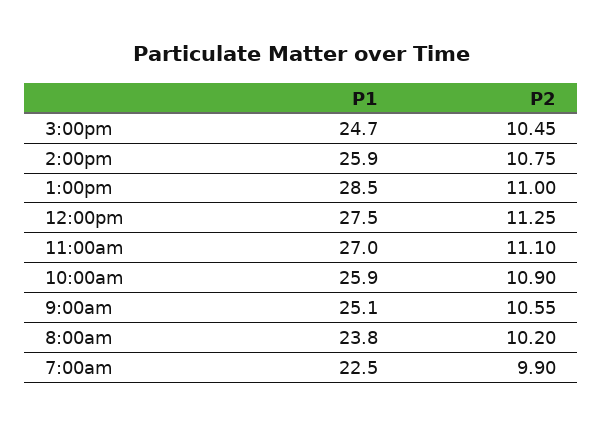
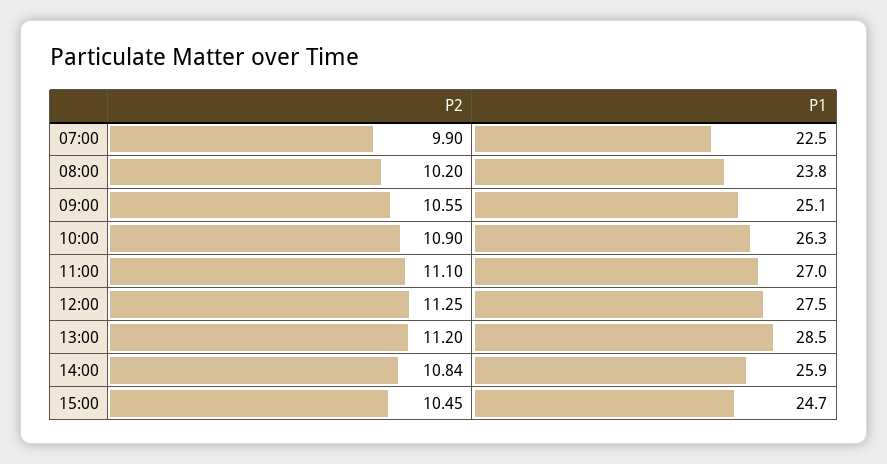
P2, 2:00pm: 10.75 -> 10.84
P2, 1:00pm: 11 -> 11.2
P1, 10:00am: 25.9 -> 26.3

